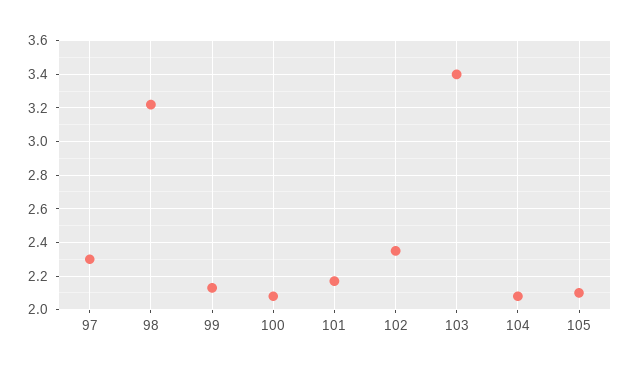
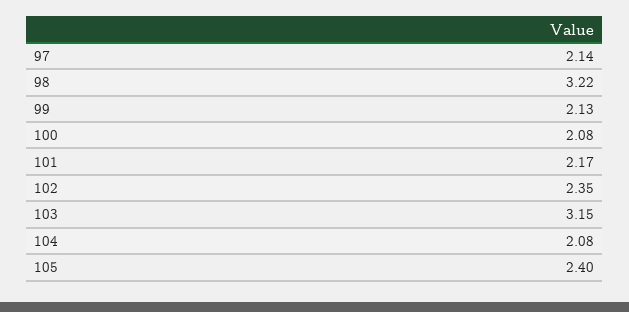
97: 2.3 -> 2.14
103: 3.4 -> 3.15
105: 2.1 -> 2.4

